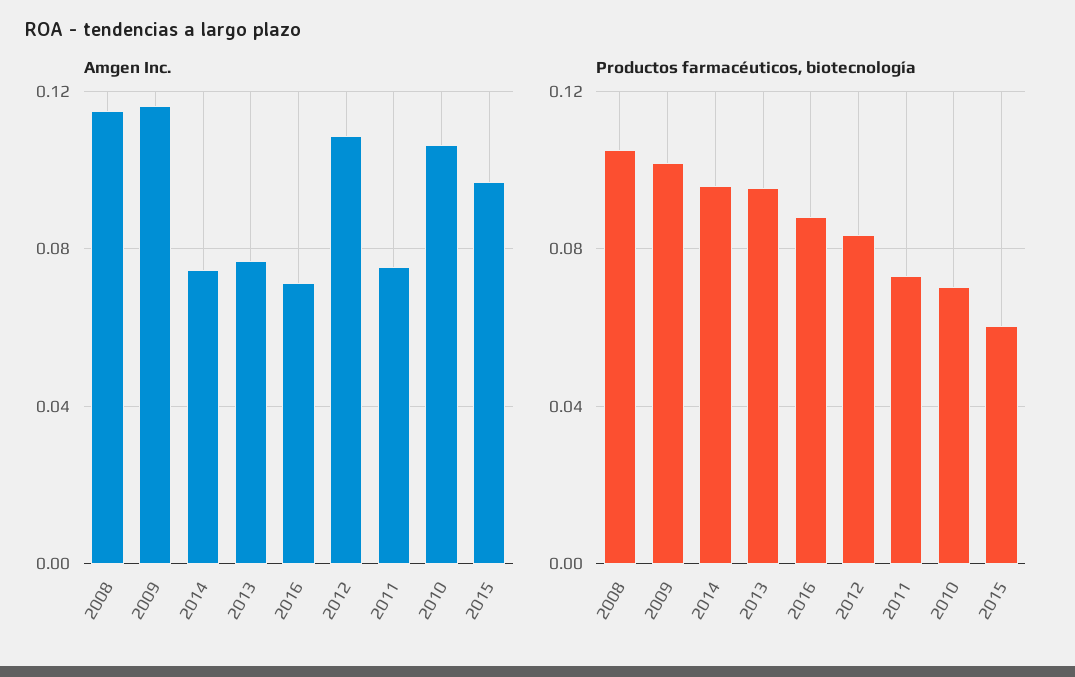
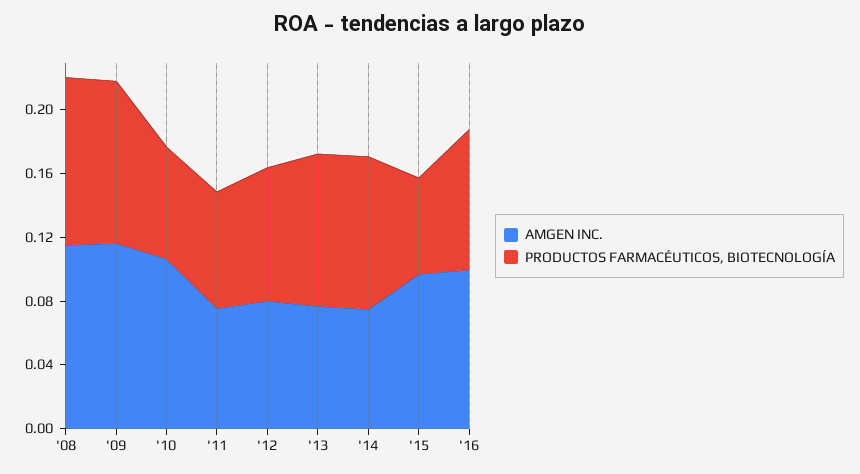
Amgen Inc., 2016: 0.07 -> 0.1
Amgen Inc., 2012: 0.11 -> 0.08

